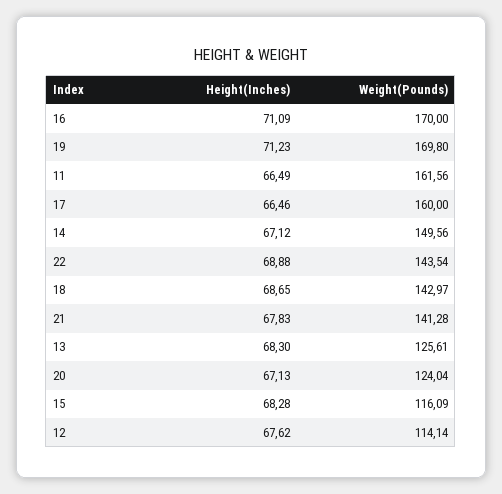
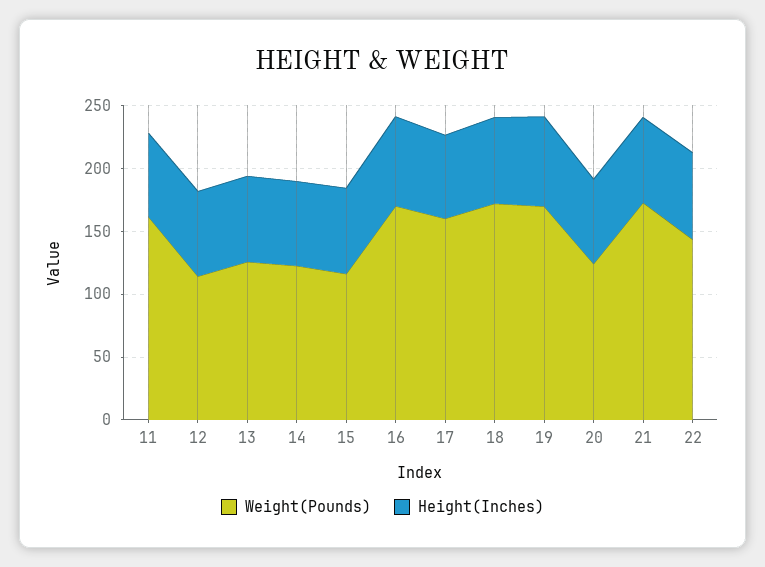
Weight(Pounds), 14: 149.56 -> 120
Weight(Pounds), 18: 142.97 -> 170
Weight(Pounds), 21: 141.28 -> 170

